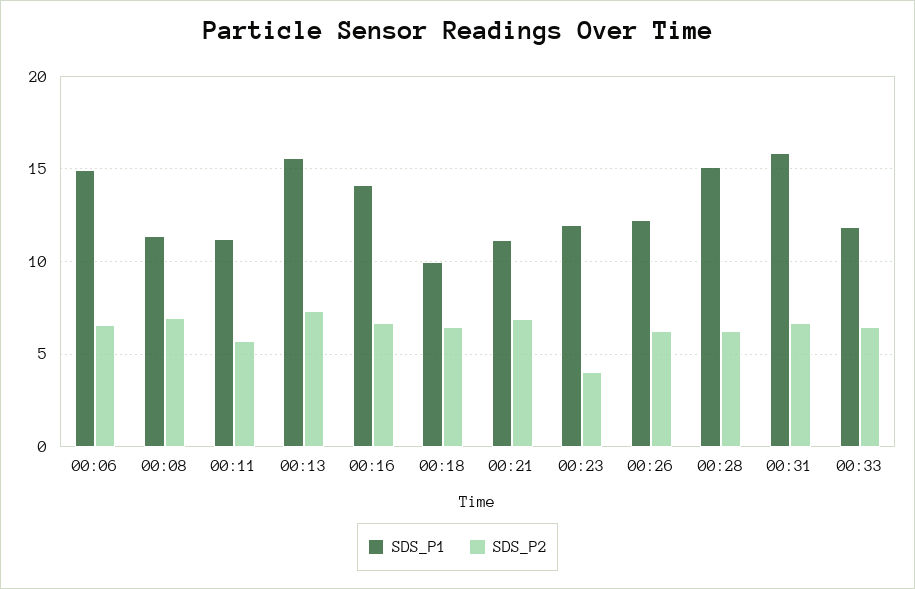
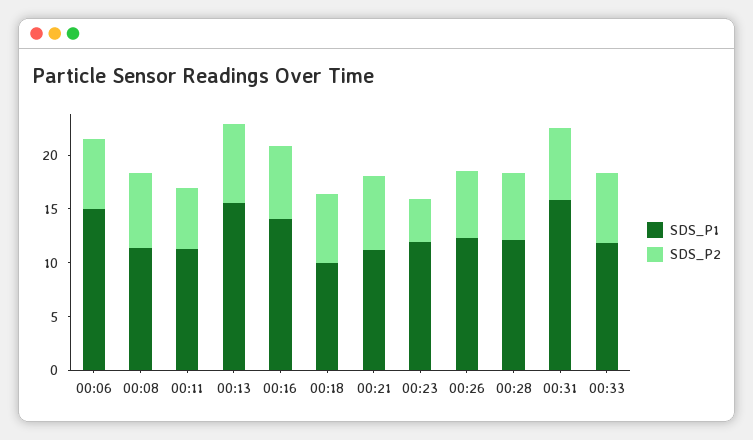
SDS_P1, 00:28: 15 -> 12

